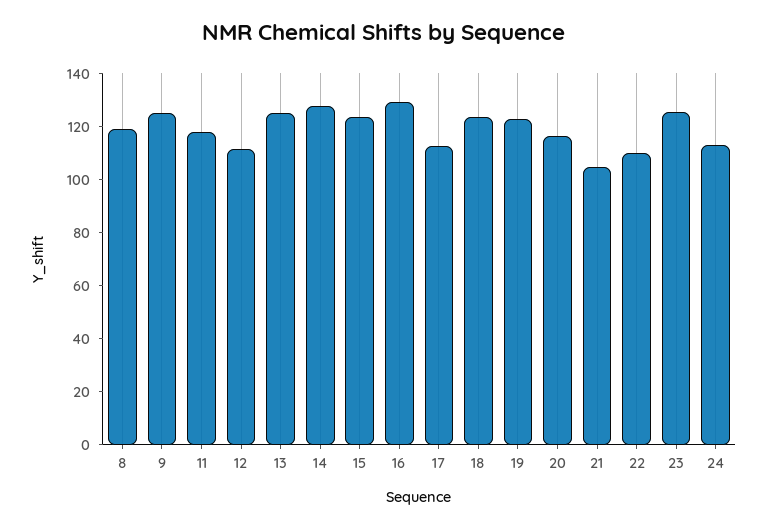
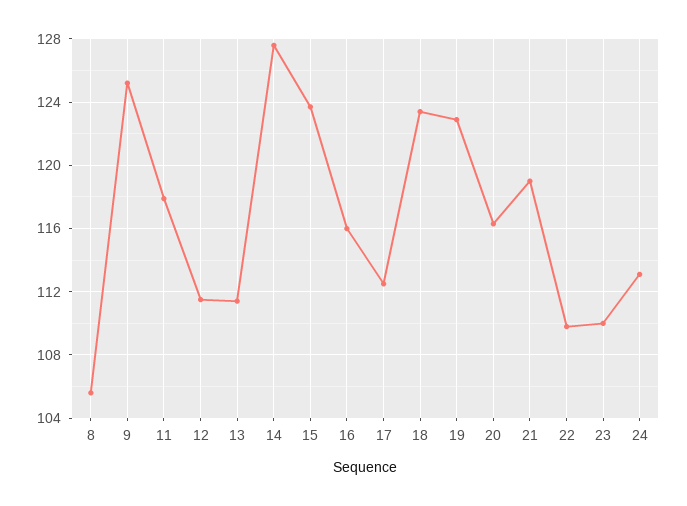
8: 120 -> 105.5
13: 125 -> 111.5
16: 130 -> 116
21: 105 -> 119
23: 125 -> 110

